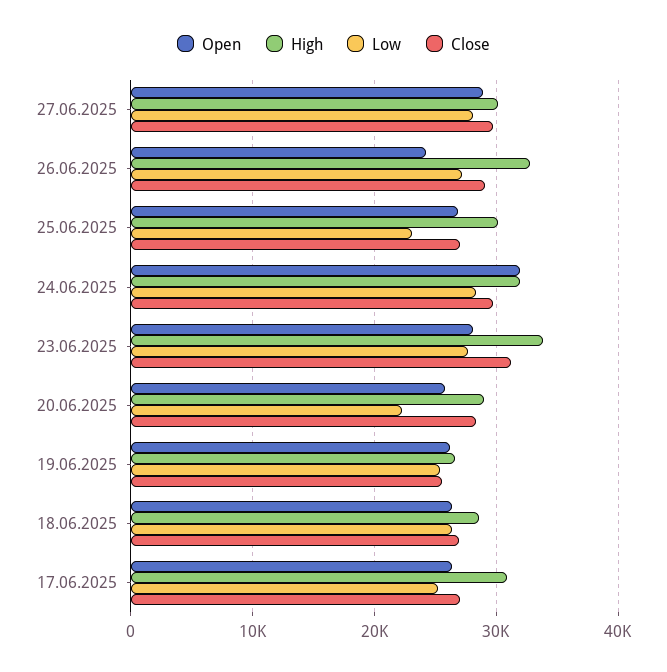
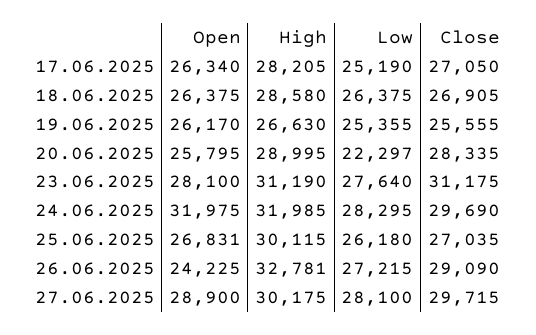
Low, 25.06.2025: 23000 -> 26180
High, 23.06.2025: 34000 -> 31190
High, 17.06.2025: 31000 -> 28205

